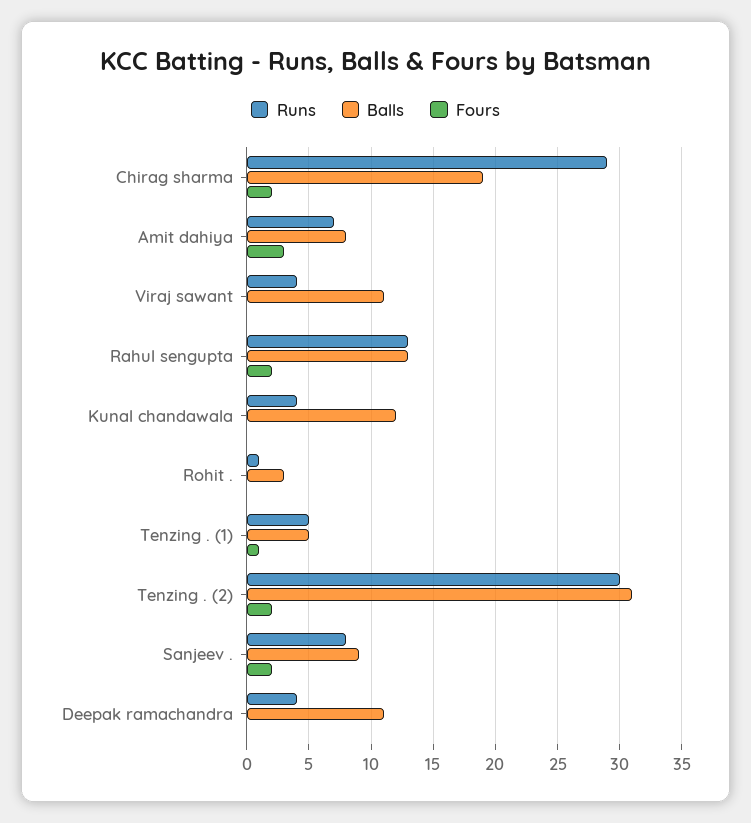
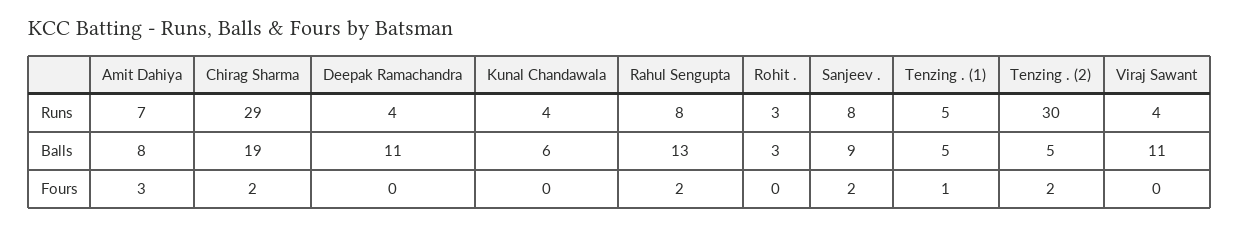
Runs, Rahul sengupta: 13 -> 8
Balls, Kunal chandawala: 12 -> 6
Runs, Rohit .: 1 -> 3
Balls, Tenzing . (2): 31 -> 5

